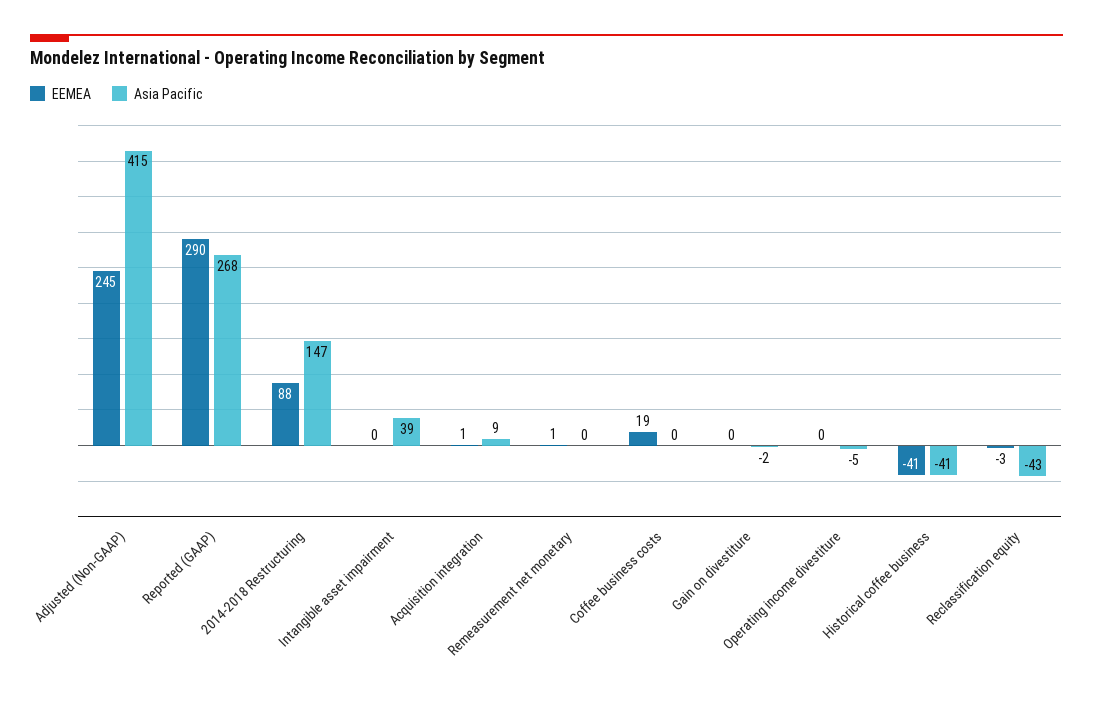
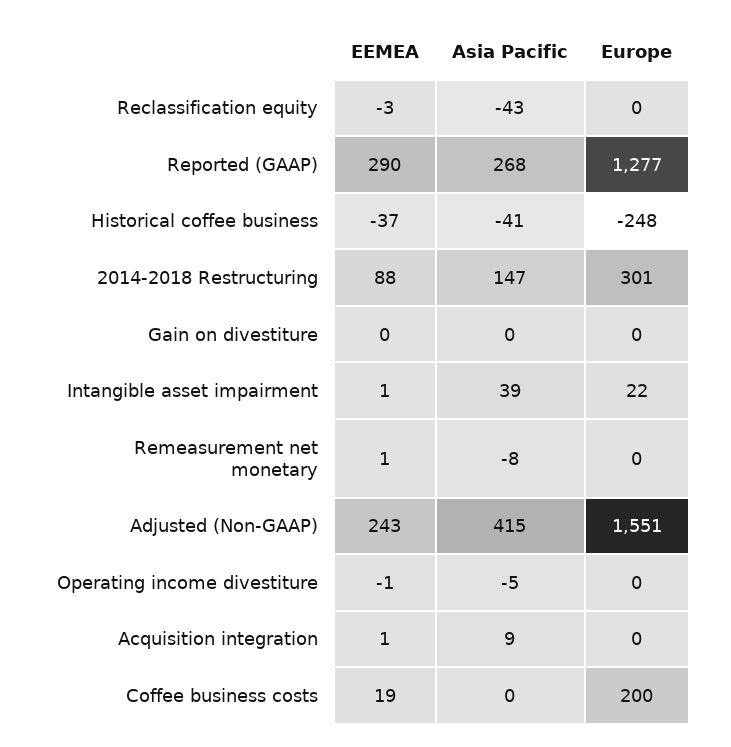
EEMEA, Adjusted (Non-GAAP): 245 -> 243
EEMEA, Intangible asset impairment: 0 -> 1
Asia Pacific, Remeasurement net monetary: 0 -> -8
Asia Pacific, Gain on divestiture: -2 -> 0
EEMEA, Operating income divestiture: 0 -> -1
EEMEA, Historical coffee business: -41 -> -37
Europe, Reclassification equity: none -> 0
Europe, Reported (GAAP): none -> 1277
Europe, Historical coffee business: none -> -248
Europe, 2014-2018 Restructuring: none -> 301
Europe, Gain on divestiture: none -> 0
Europe, Intangible asset impairment: none -> 22
Europe, Remeasurement net monetary: none -> 0
Europe, Adjusted (Non-GAAP): none -> 1551
Europe, Operating income divestiture: none -> 0
Europe, Acquisition integration: none -> 0
Europe, Coffee business costs: none -> 200

